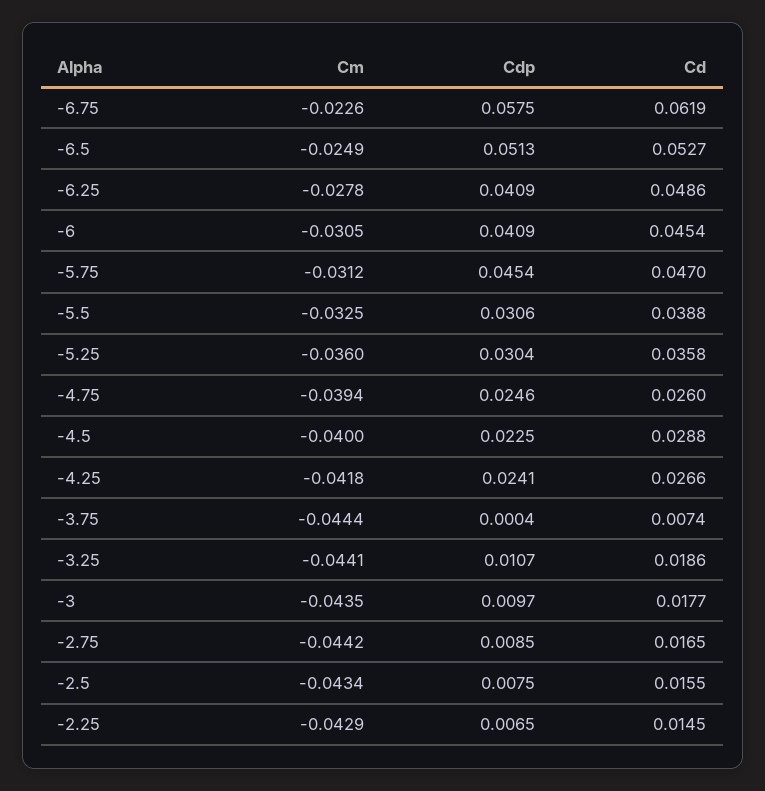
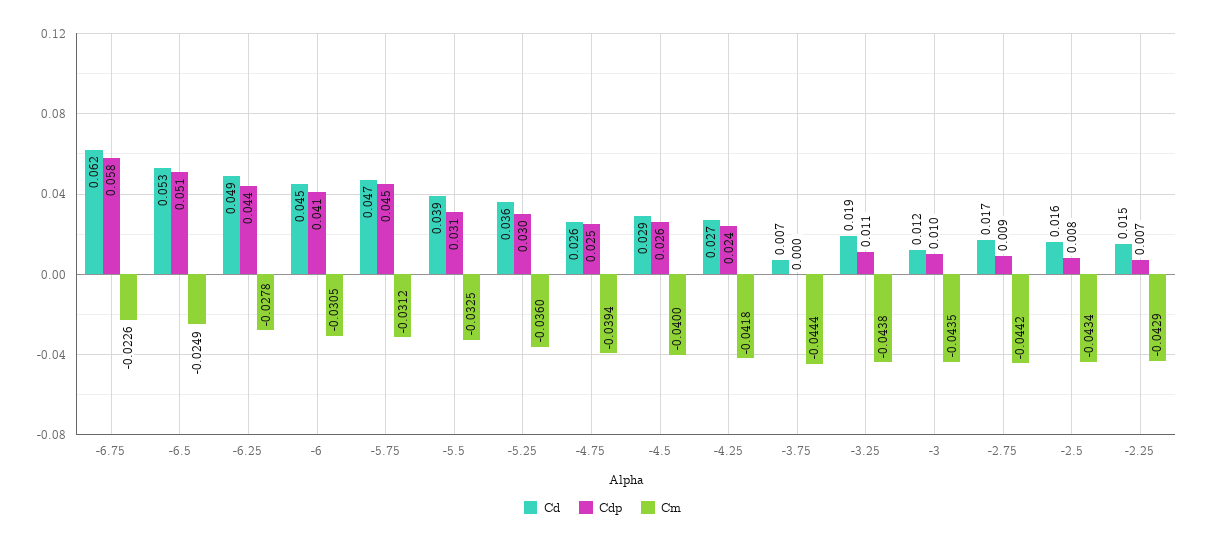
Cdp, -6.25: 0.0409 -> 0.044
Cdp, -4.5: 0.0225 -> 0.026
Cm, -3.25: -0.0441 -> -0.0438
Cd, -3: 0.0177 -> 0.012

